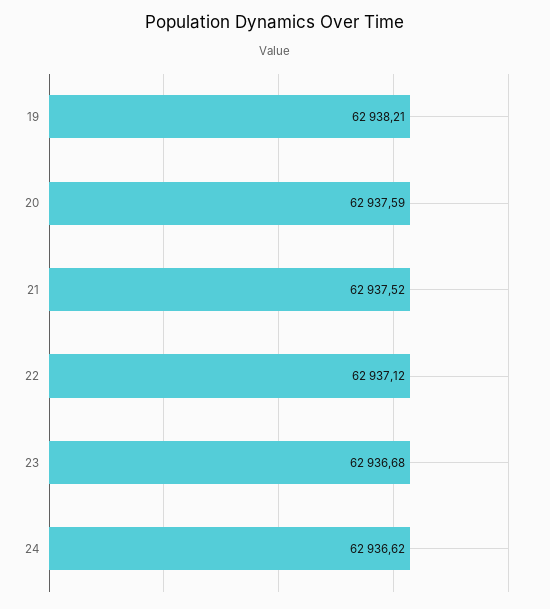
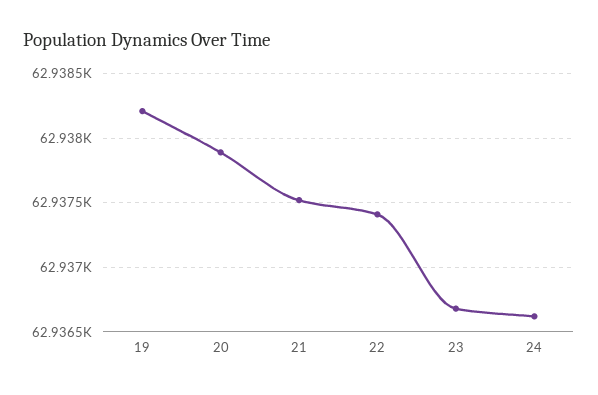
20: 62937.59 -> 62937.9
22: 62937.12 -> 62937.4

